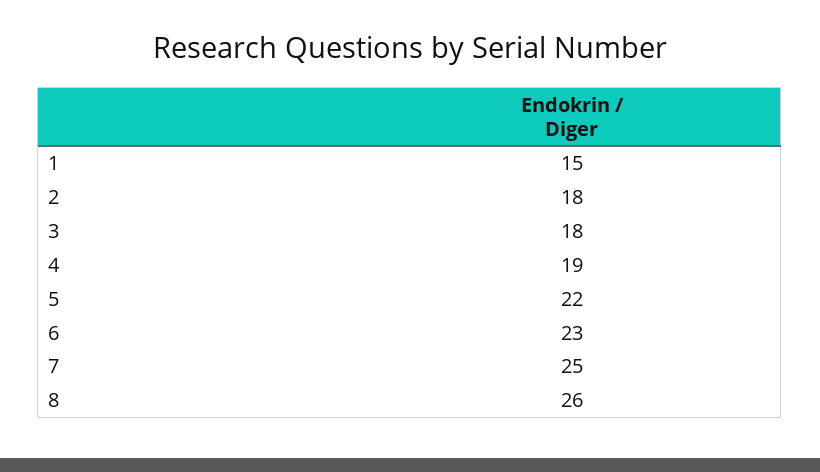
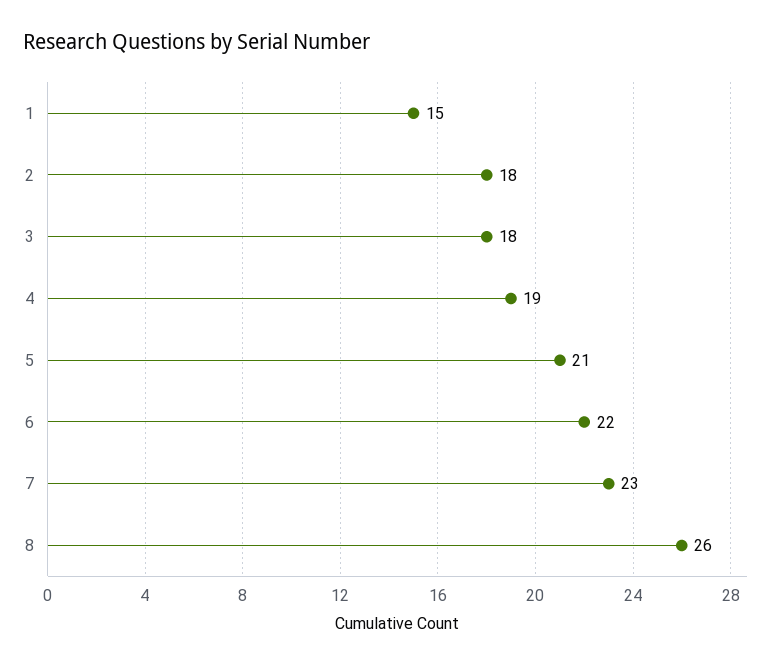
5: 22 -> 21
6: 23 -> 22
7: 25 -> 23

